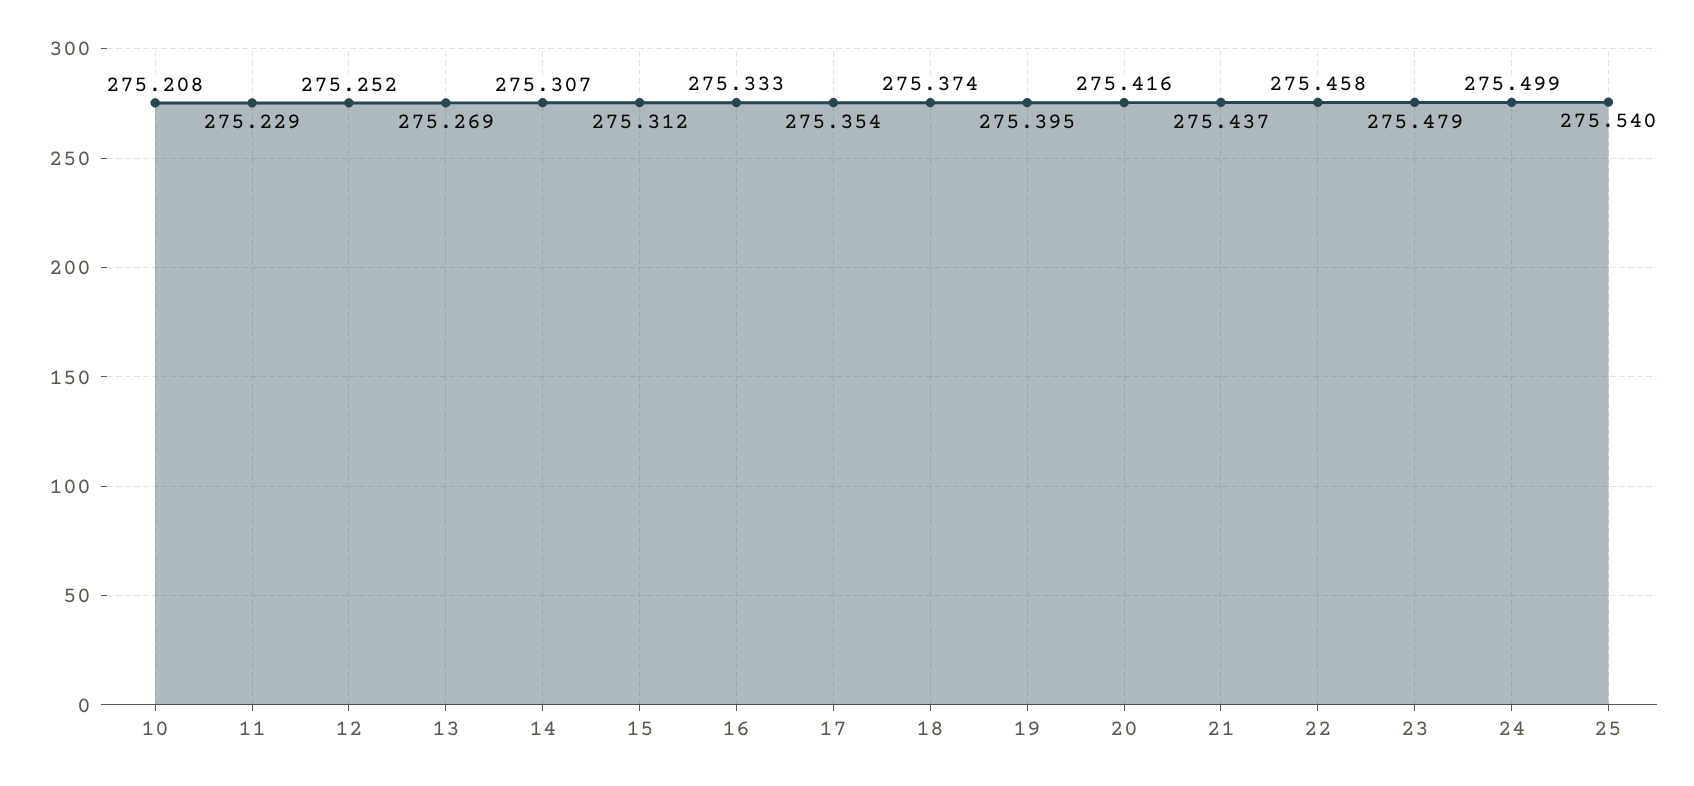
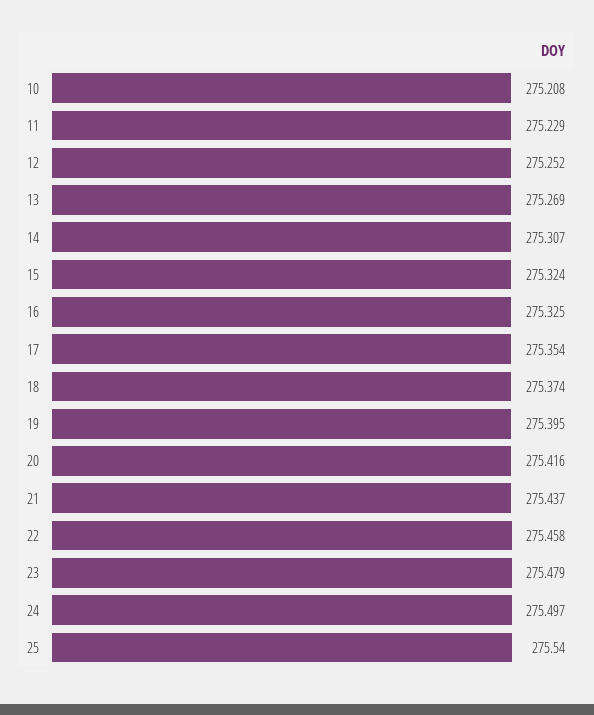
15: 275.312 -> 275.324
16: 275.333 -> 275.325
24: 275.499 -> 275.497

